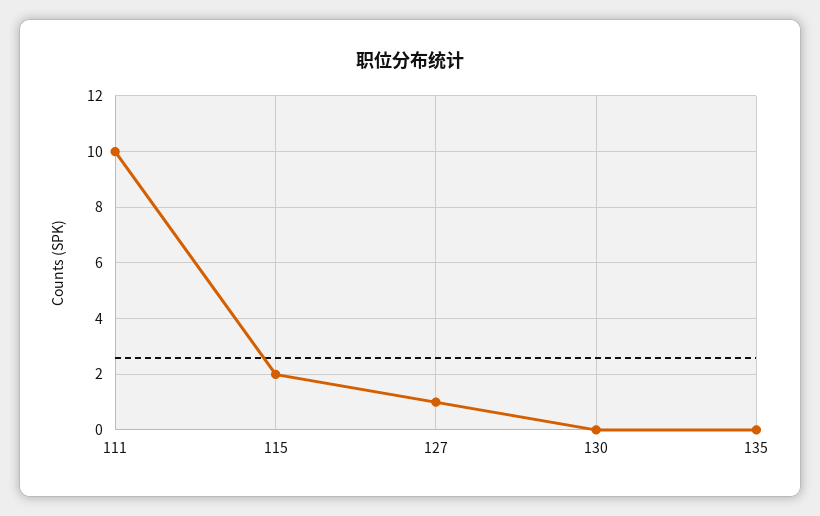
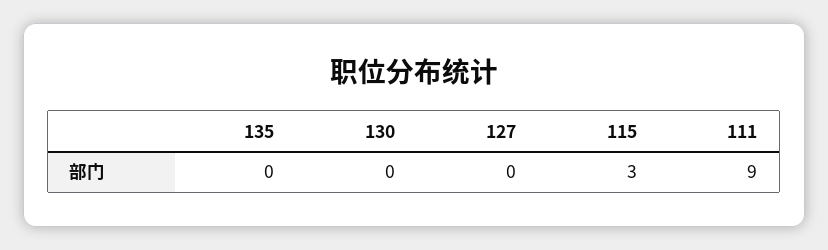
111: 10 -> 9
115: 2 -> 3
127: 1 -> 0

